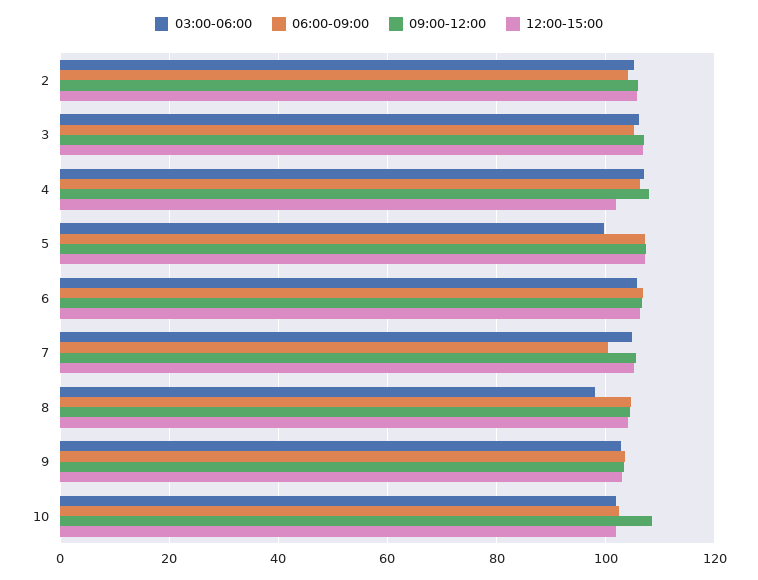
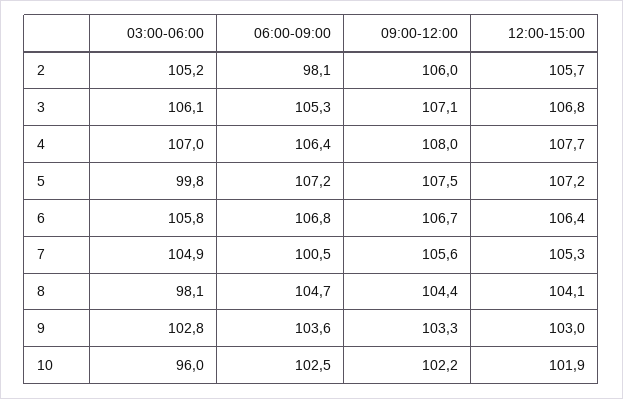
06:00-09:00, 2: 104 -> 98.1
12:00-15:00, 4: 102 -> 107.7
03:00-06:00, 10: 102 -> 96
09:00-12:00, 10: 108 -> 102.2

